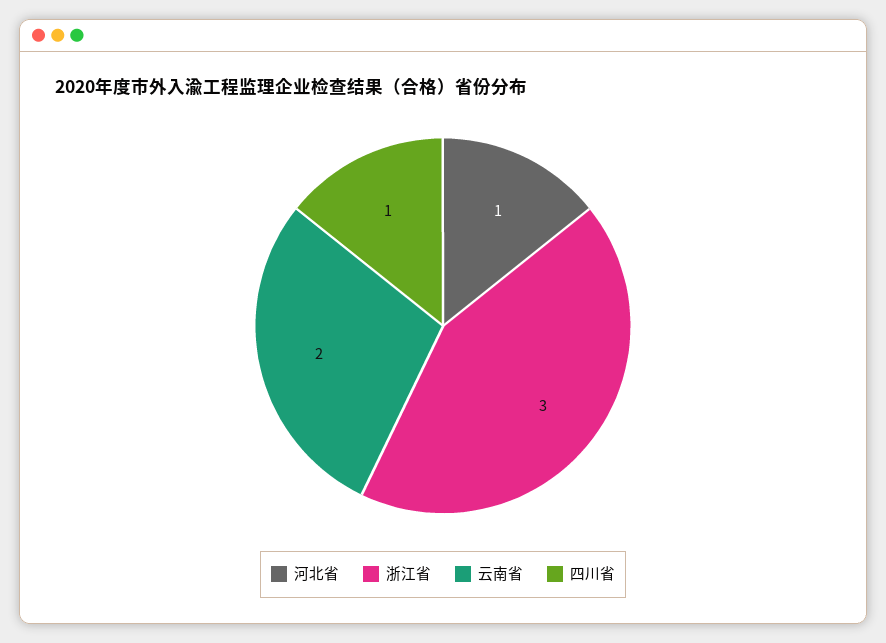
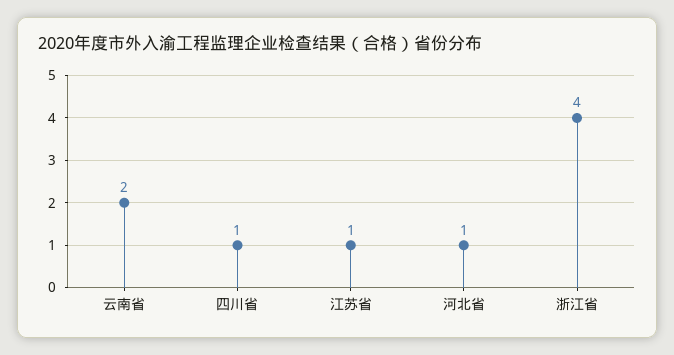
浙江省: 3 -> 4
江苏省: none -> 1

